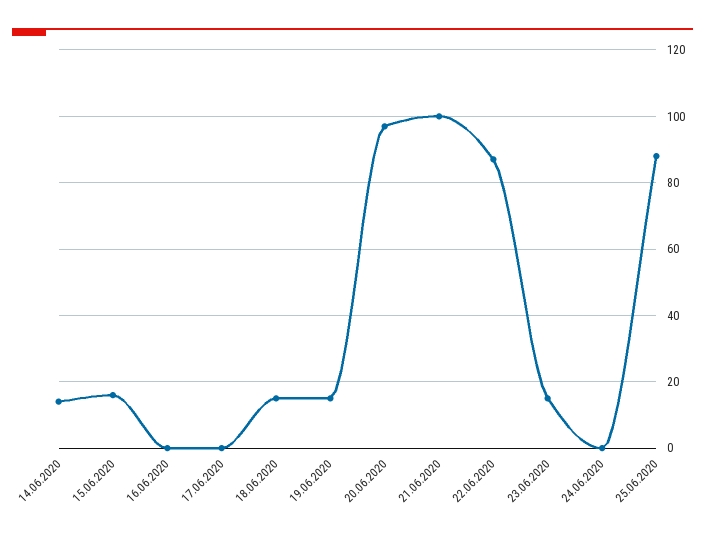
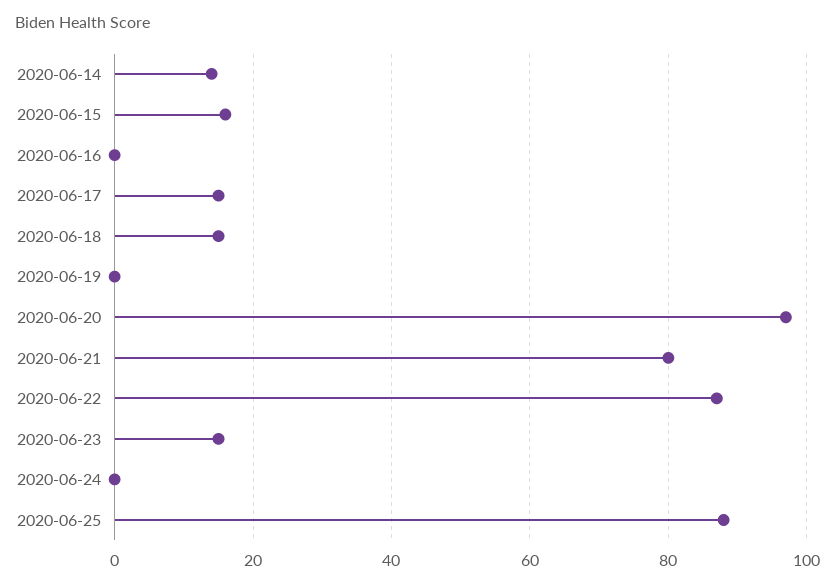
17.06.2020: 0 -> 15
19.06.2020: 15 -> 0
21.06.2020: 100 -> 80

